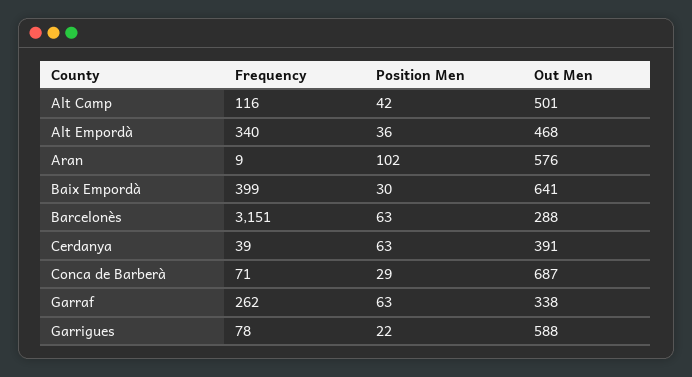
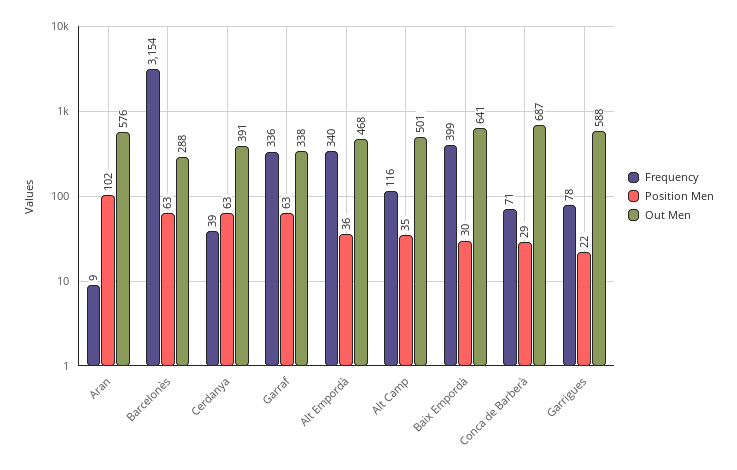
Position Men, Alt Camp: 42 -> 35
Frequency, Barcelonès: 3151 -> 3154
Frequency, Garraf: 262 -> 336

